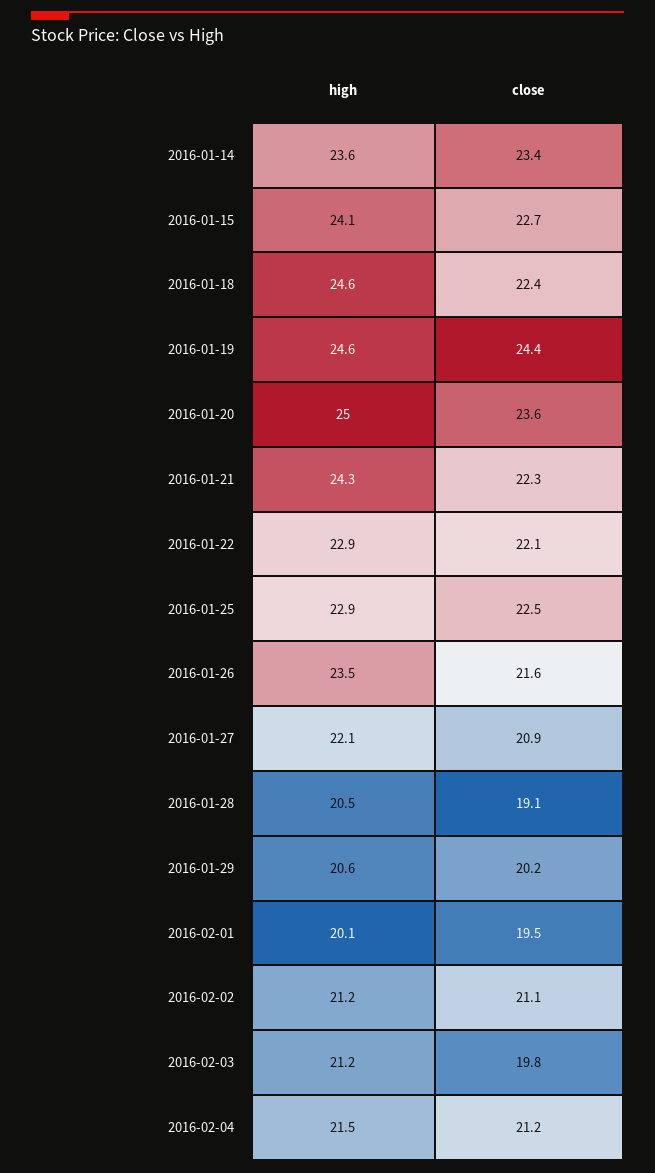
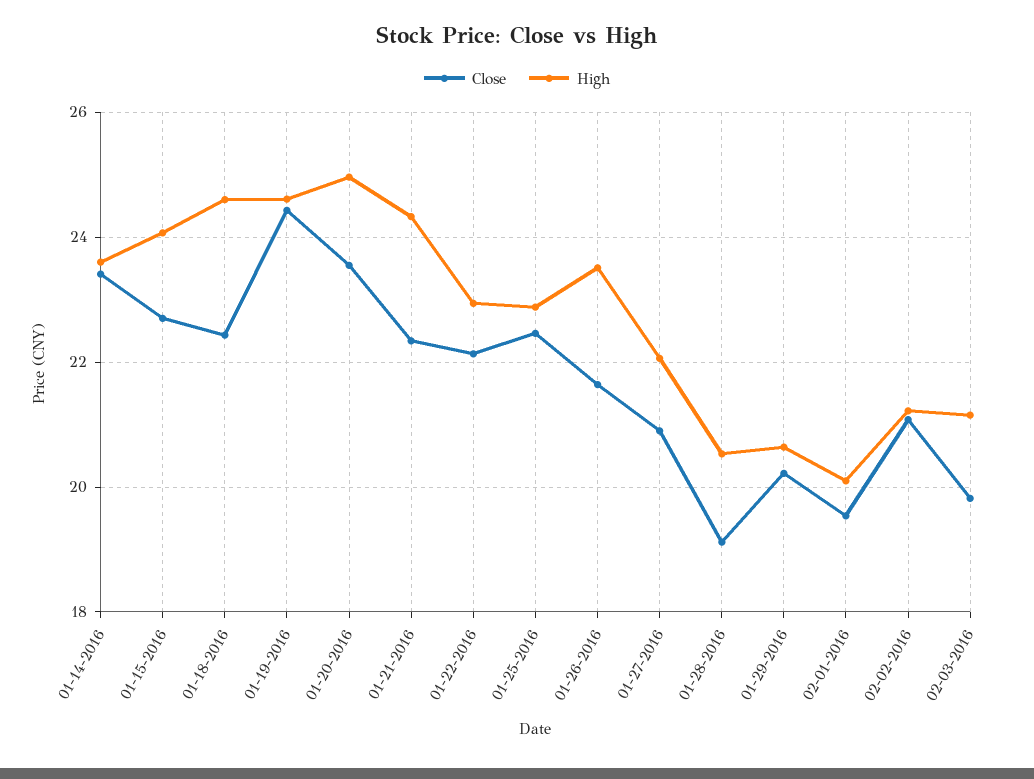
high, 2016-02-04: 21.5 -> none
close, 2016-02-04: 21.2 -> none

